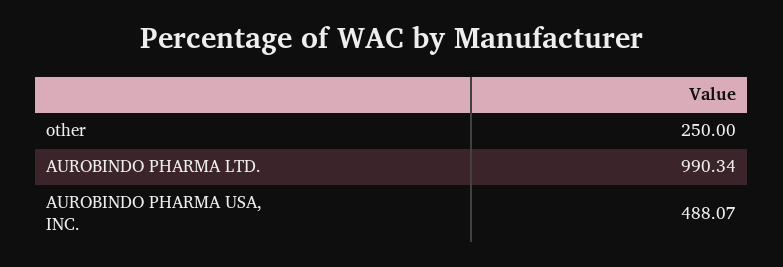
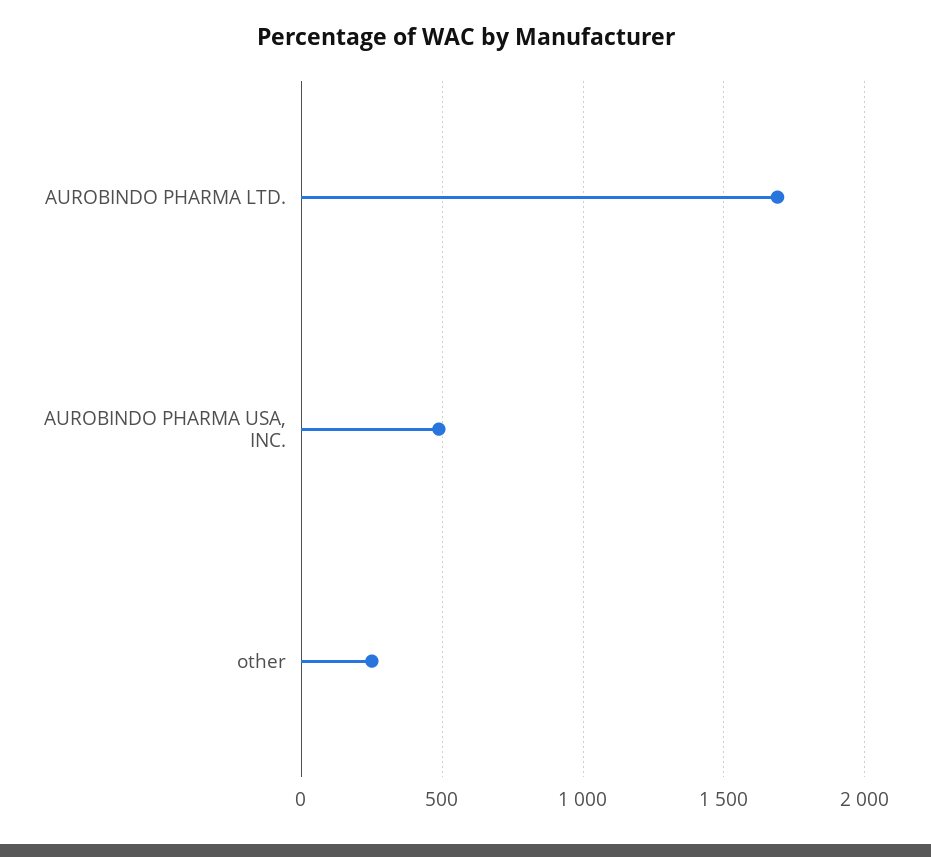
AUROBINDO PHARMA LTD.: 990.34 -> 1700

